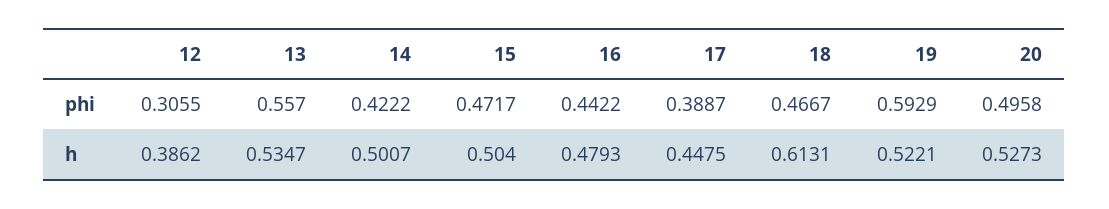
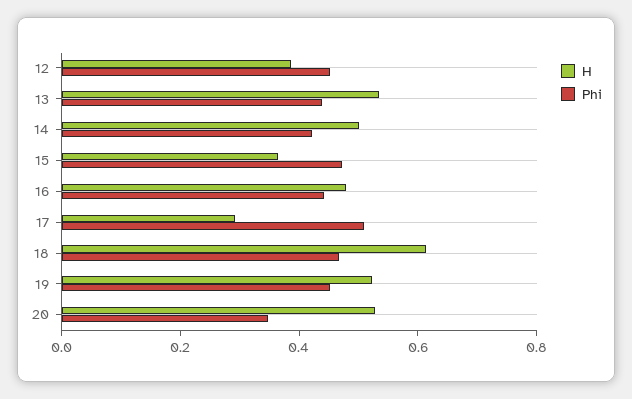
phi, 12: 0.3055 -> 0.45
phi, 13: 0.557 -> 0.45
phi, 17: 0.3887 -> 0.5
phi, 19: 0.5929 -> 0.45
phi, 20: 0.4958 -> 0.35
h, 15: 0.504 -> 0.35
h, 17: 0.4475 -> 0.3

